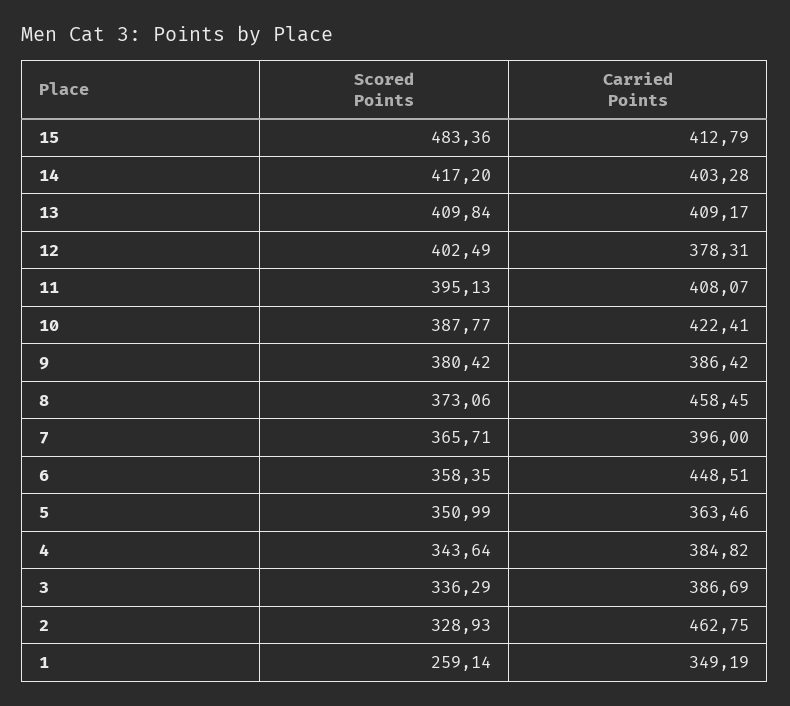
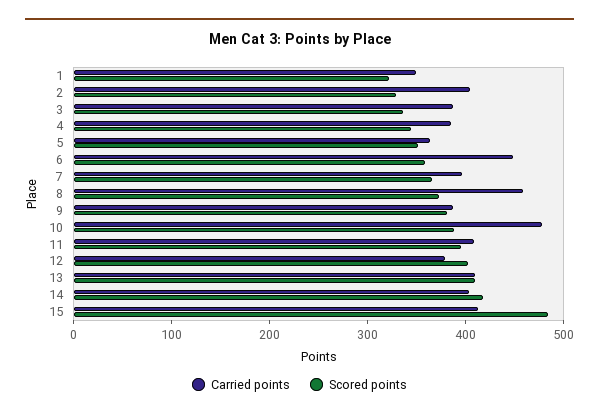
Carried Points, 10: 422.41 -> 480
Carried Points, 2: 462.75 -> 400
Scored Points, 1: 259.14 -> 320

